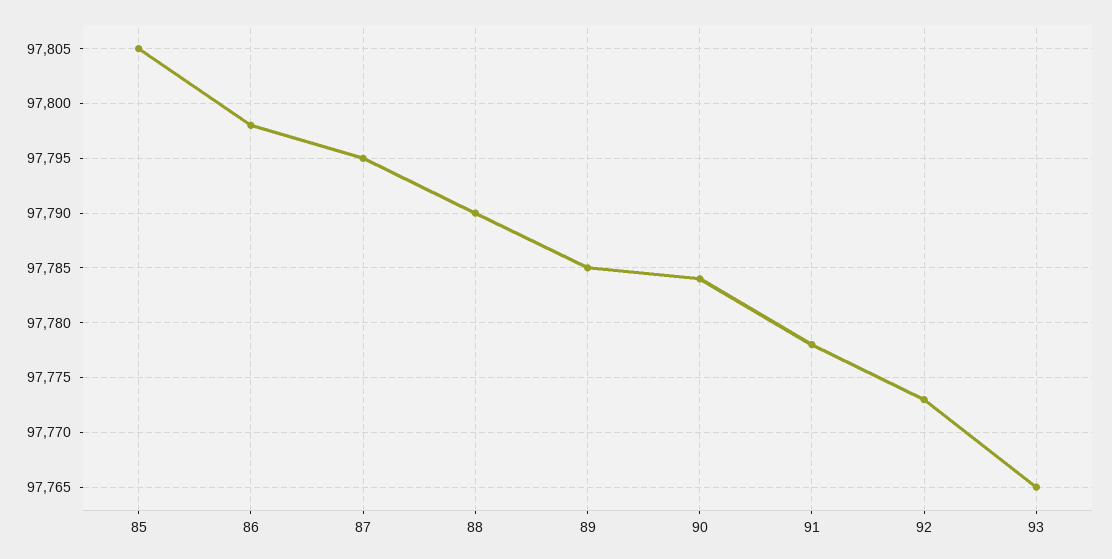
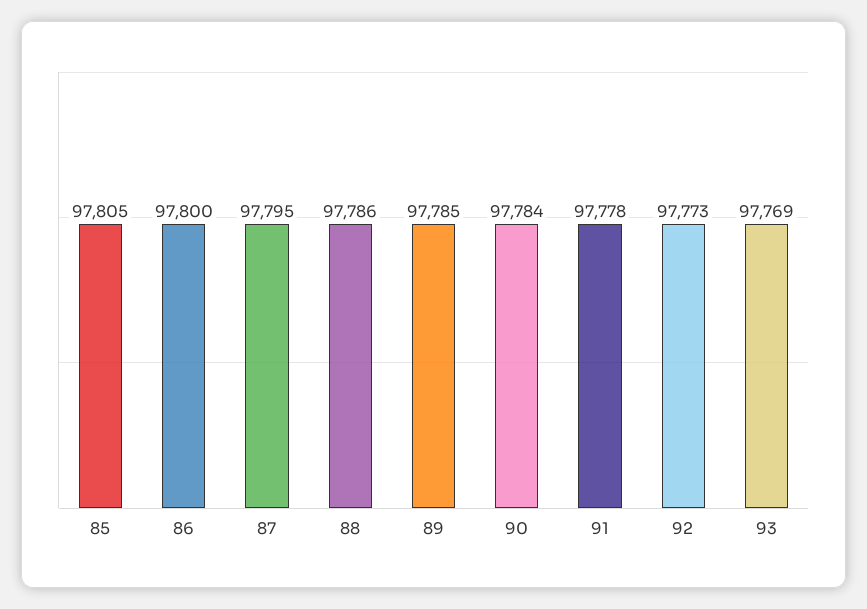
86: 97798 -> 97800
88: 97790 -> 97786
93: 97765 -> 97769

